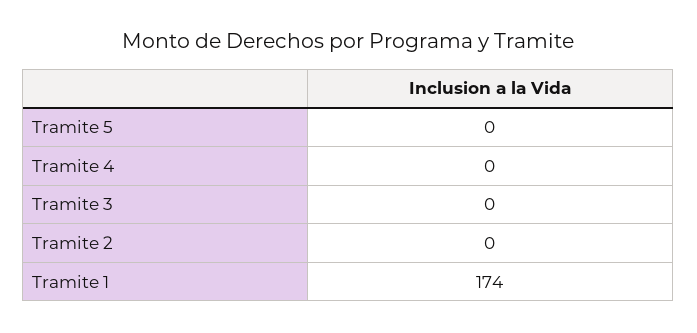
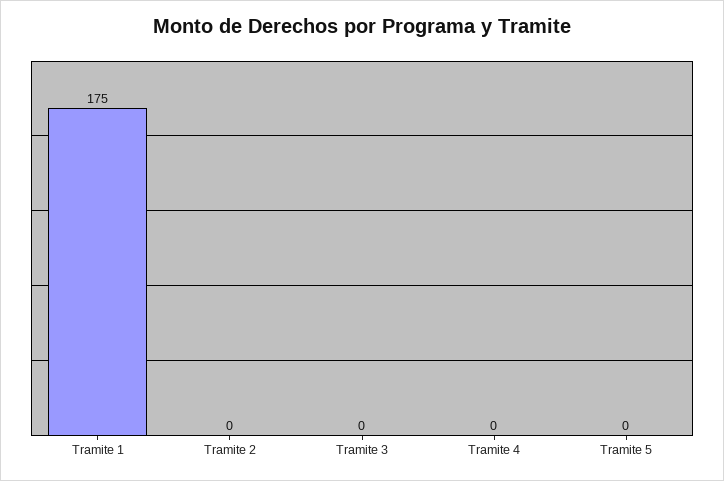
Tramite 1: 174 -> 175

